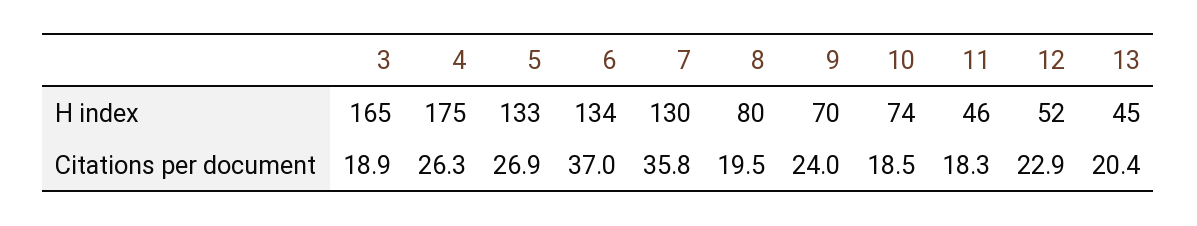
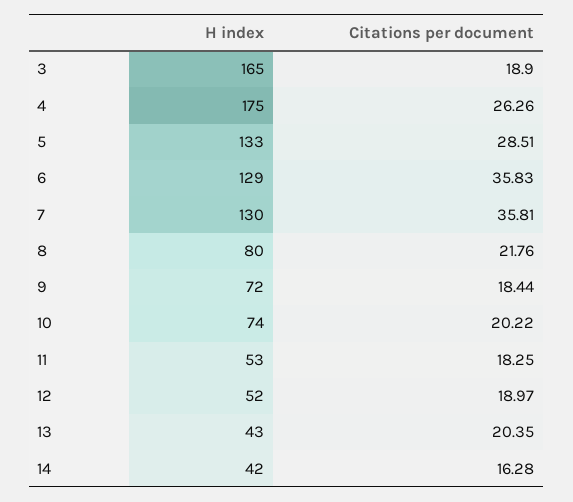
6, H index: 134 -> 129
9, H index: 70 -> 72
11, H index: 46 -> 53
13, H index: 45 -> 43
5, Citations per document: 26.9 -> 28.51
6, Citations per document: 37 -> 35.83
8, Citations per document: 19.5 -> 21.76
9, Citations per document: 24 -> 18.44
10, Citations per document: 18.5 -> 20.22
12, Citations per document: 22.9 -> 18.97
14, H index: none -> 42
14, Citations per document: none -> 16.28

